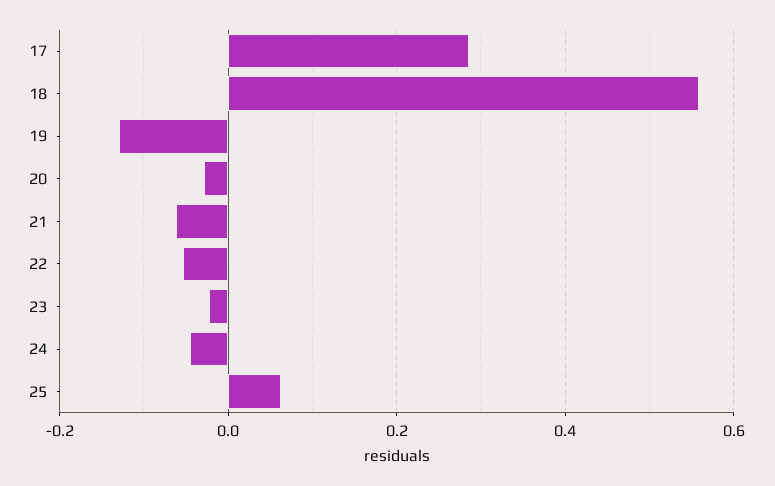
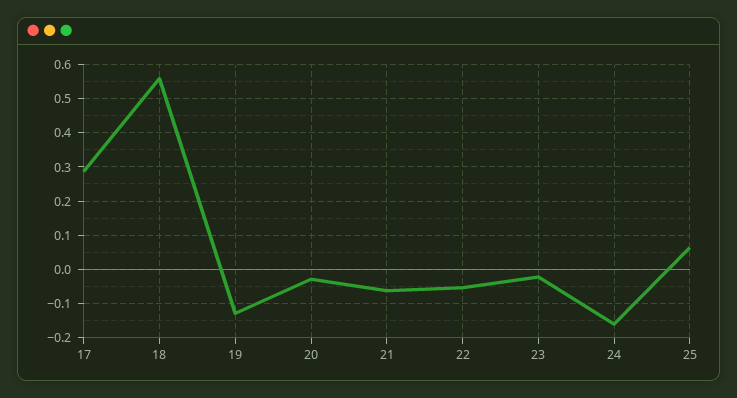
24: -0.04 -> -0.16

